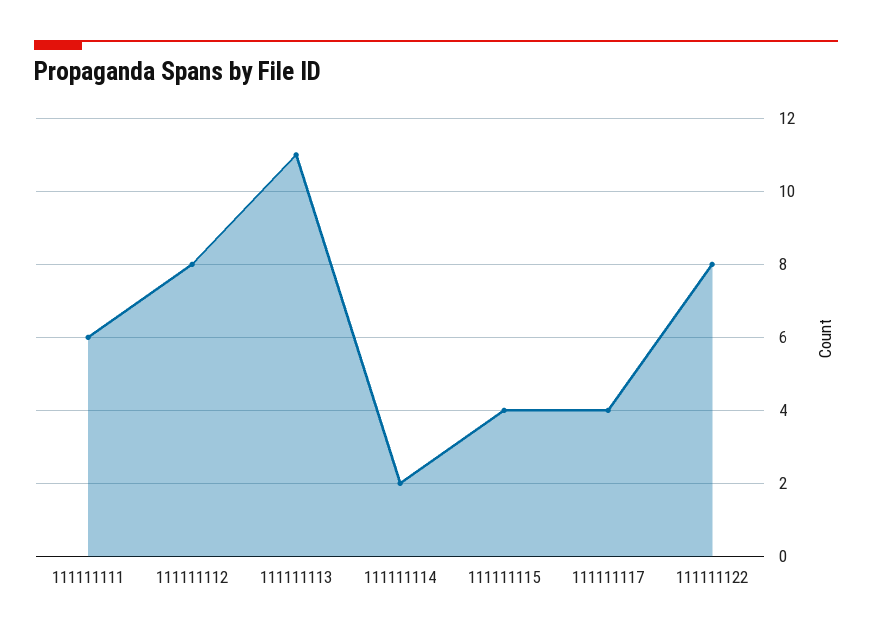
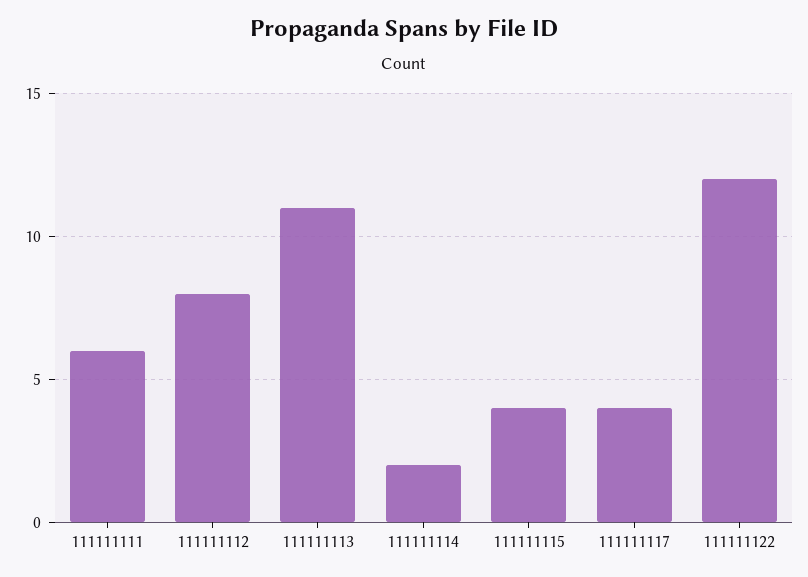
111111122: 8 -> 12

